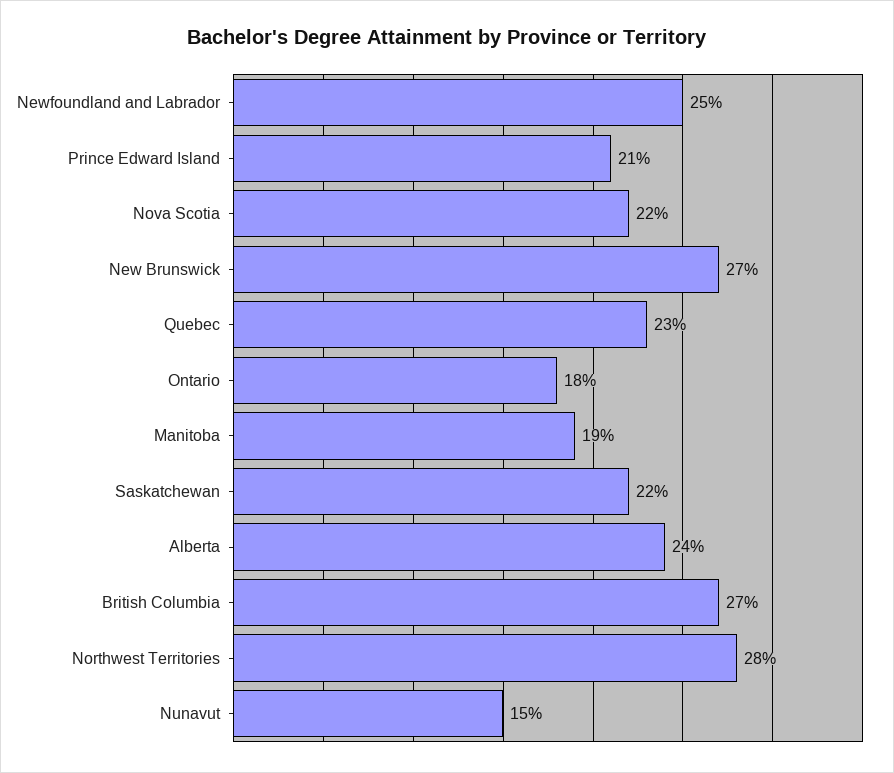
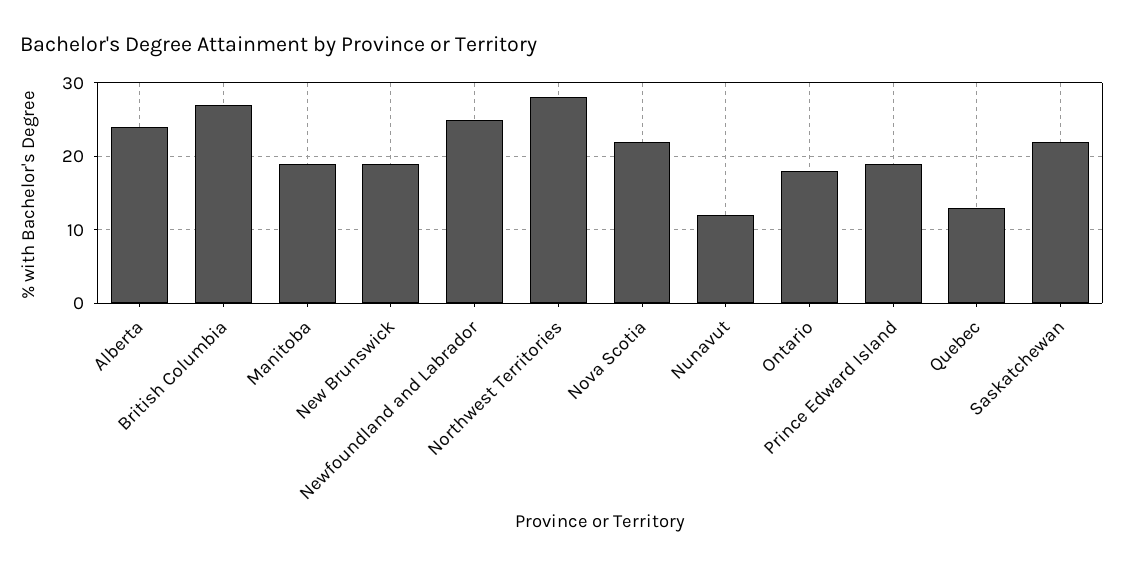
Prince Edward Island: 21 -> 19
New Brunswick: 27 -> 19
Quebec: 23 -> 13
Nunavut: 15 -> 12

